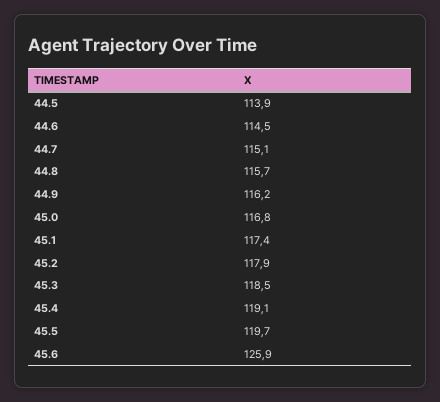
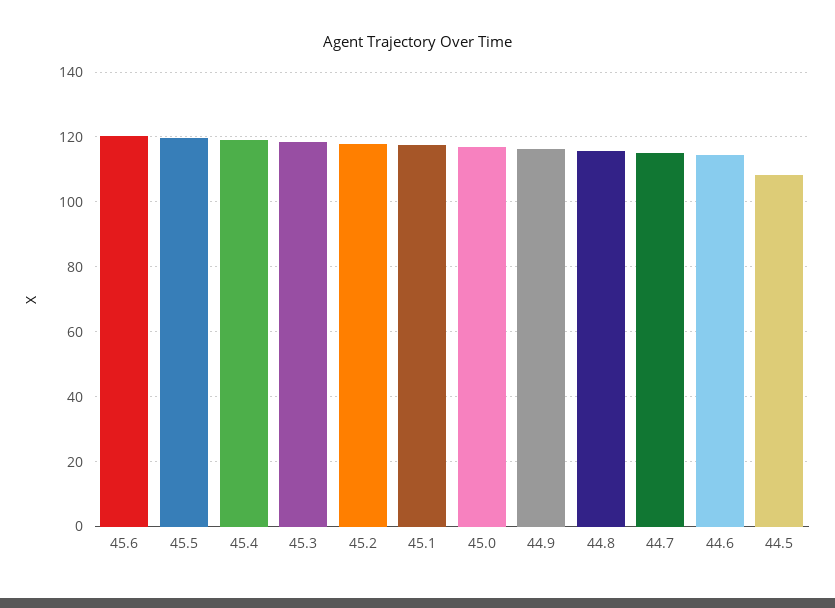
44.5: 113.9 -> 108
45.6: 125.9 -> 120

